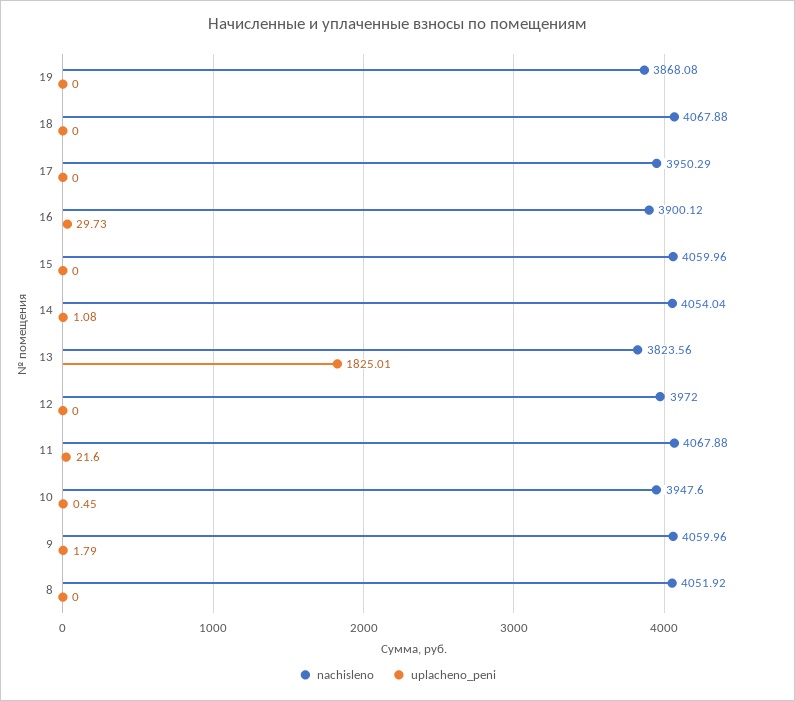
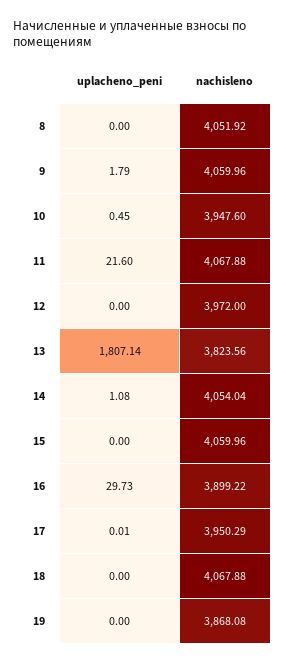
uplacheno_peni, 17: 0 -> 0.01
nachisleno, 16: 3900.12 -> 3899.22
uplacheno_peni, 13: 1825.01 -> 1807.14

